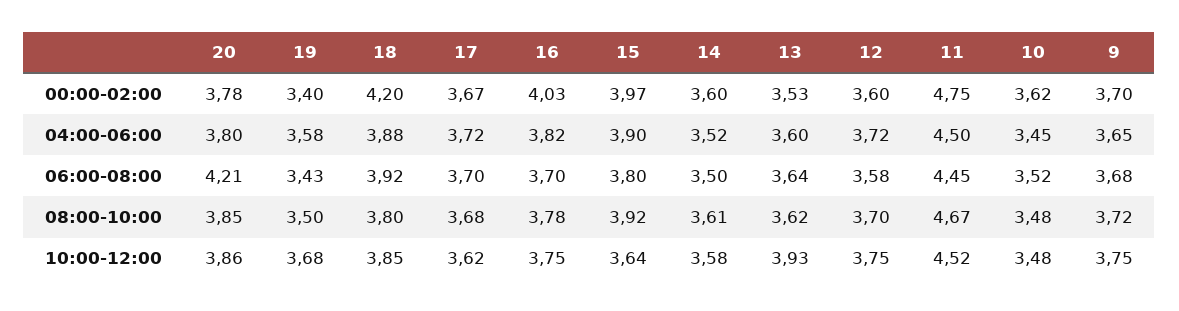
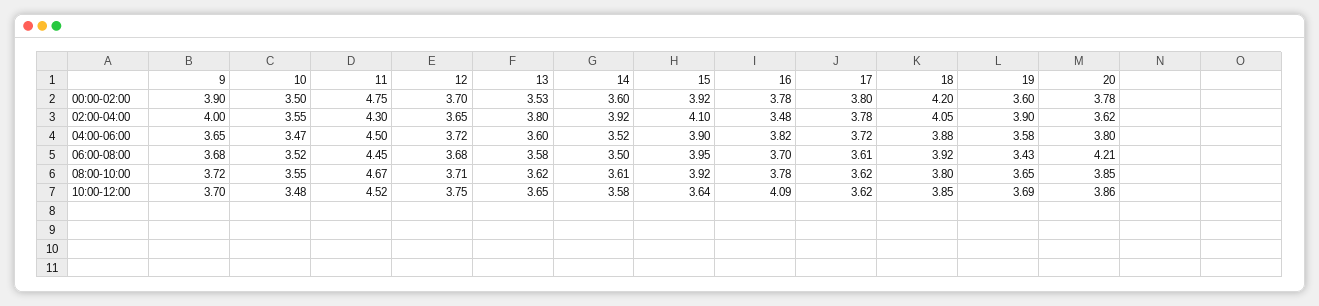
19, 00:00-02:00: 3.4 -> 3.6
17, 00:00-02:00: 3.67 -> 3.8
16, 00:00-02:00: 4.03 -> 3.78
15, 00:00-02:00: 3.97 -> 3.92
12, 00:00-02:00: 3.6 -> 3.7
10, 00:00-02:00: 3.62 -> 3.5
9, 00:00-02:00: 3.7 -> 3.9
10, 04:00-06:00: 3.45 -> 3.47
17, 06:00-08:00: 3.7 -> 3.61
15, 06:00-08:00: 3.8 -> 3.95
13, 06:00-08:00: 3.64 -> 3.58
12, 06:00-08:00: 3.58 -> 3.68
19, 08:00-10:00: 3.5 -> 3.65
17, 08:00-10:00: 3.68 -> 3.62
12, 08:00-10:00: 3.7 -> 3.71
10, 08:00-10:00: 3.48 -> 3.55
19, 10:00-12:00: 3.68 -> 3.69
16, 10:00-12:00: 3.75 -> 4.09
13, 10:00-12:00: 3.93 -> 3.65
9, 10:00-12:00: 3.75 -> 3.7
9, 02:00-04:00: none -> 4
10, 02:00-04:00: none -> 3.55
11, 02:00-04:00: none -> 4.3
12, 02:00-04:00: none -> 3.65
13, 02:00-04:00: none -> 3.8
14, 02:00-04:00: none -> 3.92
15, 02:00-04:00: none -> 4.1
16, 02:00-04:00: none -> 3.48
17, 02:00-04:00: none -> 3.78
18, 02:00-04:00: none -> 4.05
19, 02:00-04:00: none -> 3.9
20, 02:00-04:00: none -> 3.62

